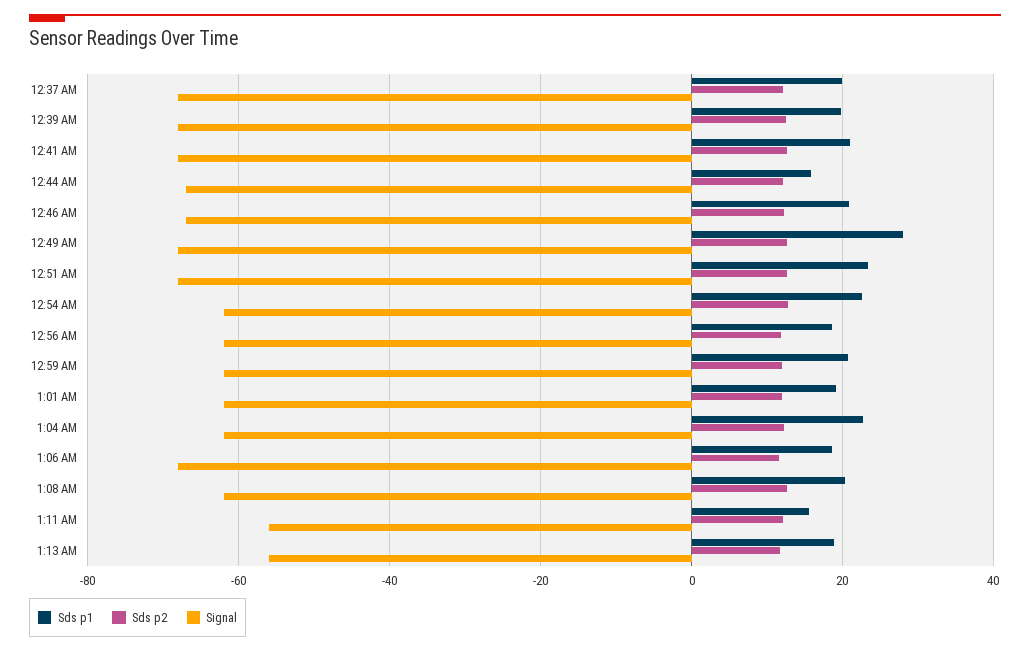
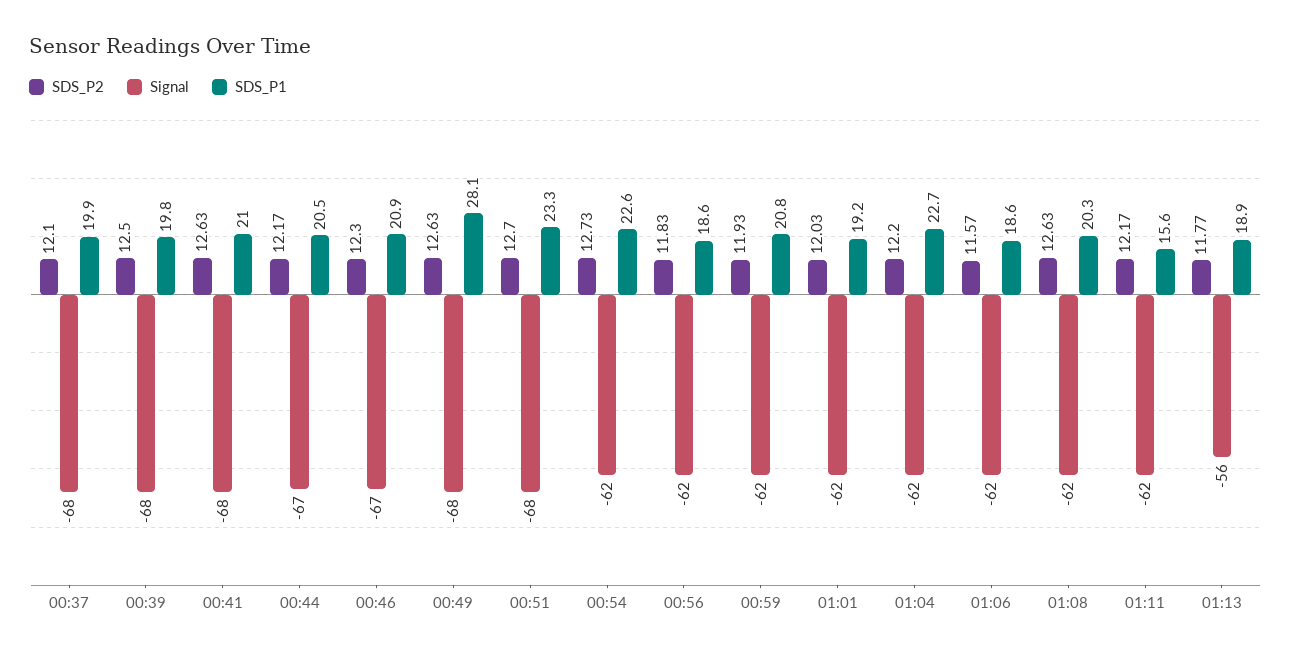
Sds p1, 12:44 AM: 16 -> 20.5
Signal, 1:06 AM: -68 -> -62
Signal, 1:11 AM: -56 -> -62

